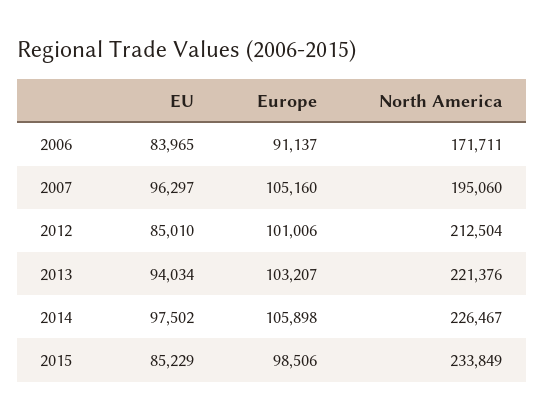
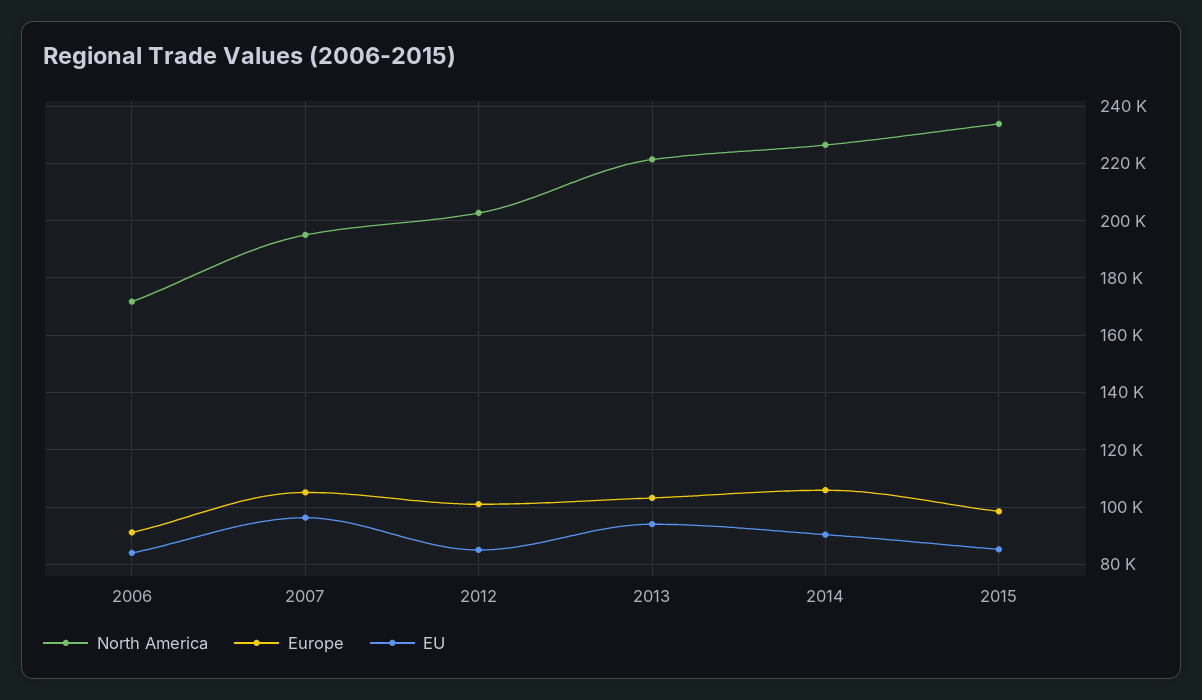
North America, 2012: 212504 -> 202500
EU, 2014: 97502 -> 90000

